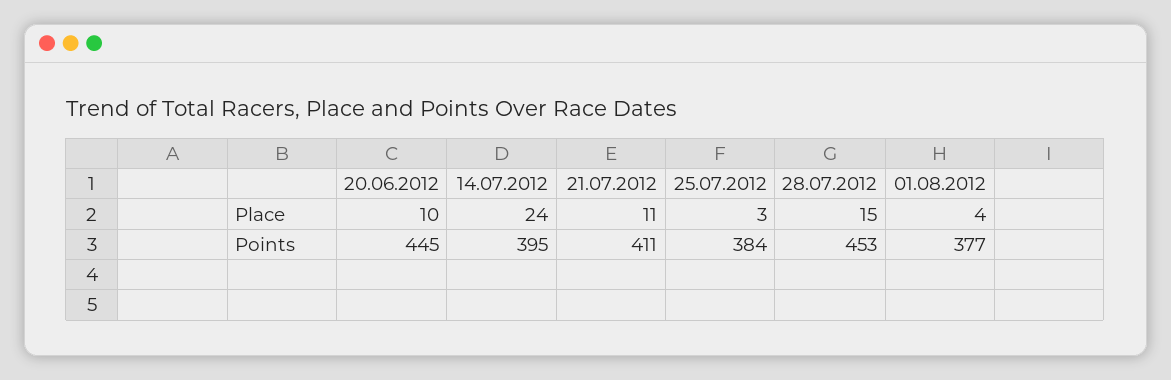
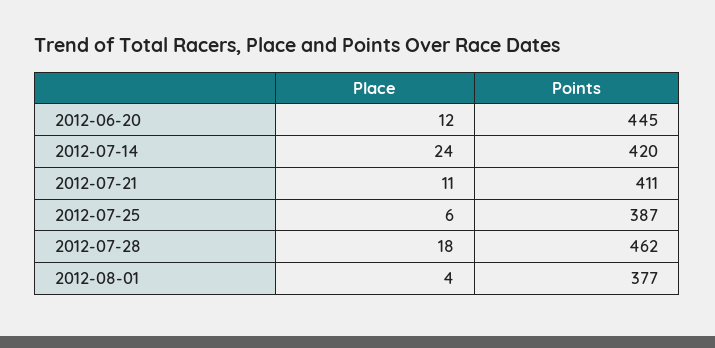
20.06.2012, Place: 10 -> 12
25.07.2012, Place: 3 -> 6
28.07.2012, Place: 15 -> 18
14.07.2012, Points: 395 -> 420
25.07.2012, Points: 384 -> 387
28.07.2012, Points: 453 -> 462

